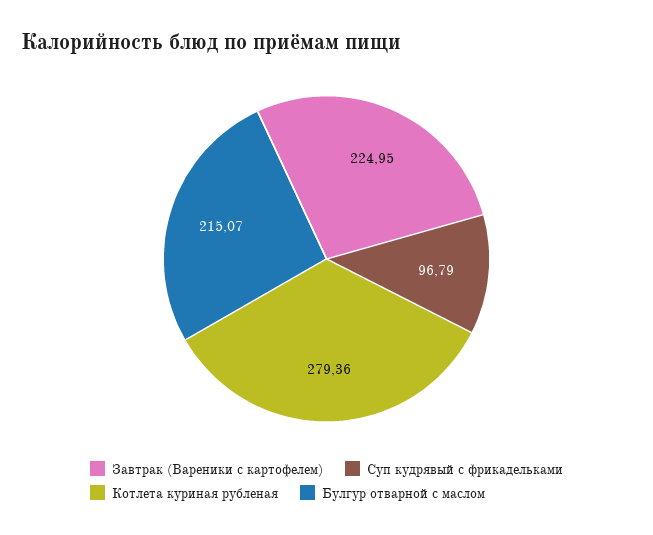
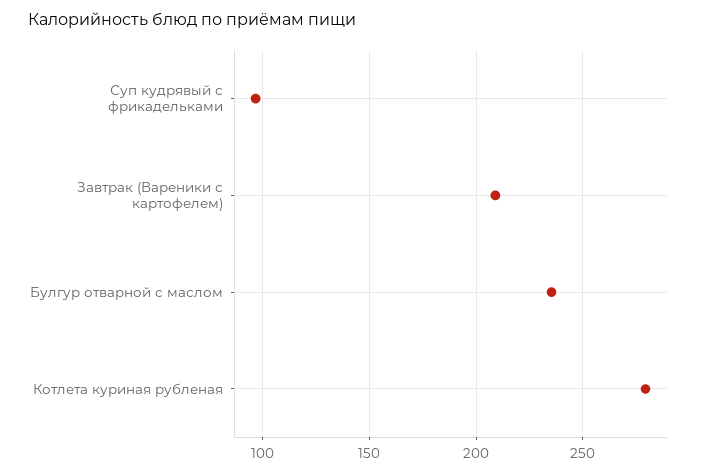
Завтрак (Вареники с картофелем): 224.95 -> 210
Булгур отварной с маслом: 215.07 -> 235

